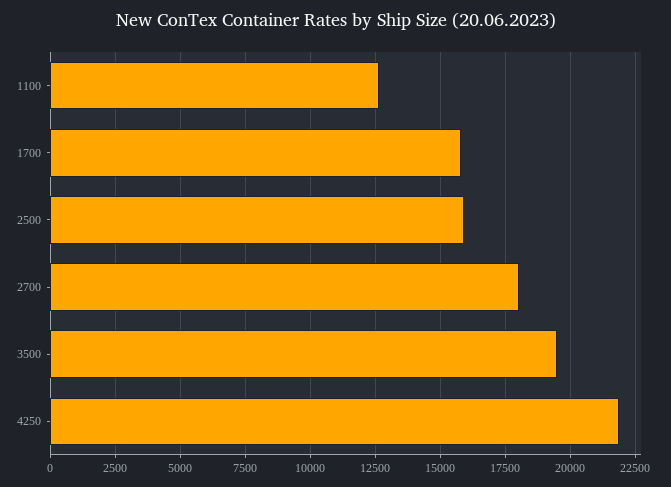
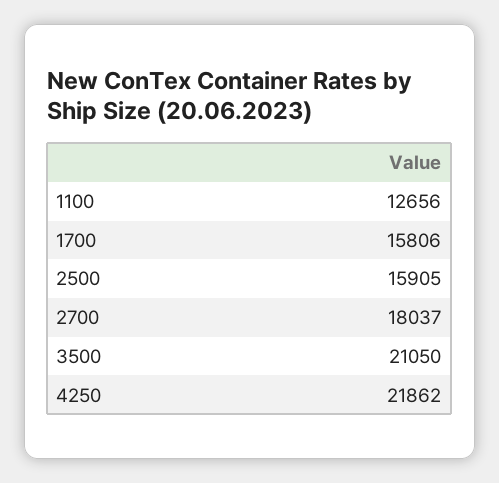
3500: 19500 -> 21050

